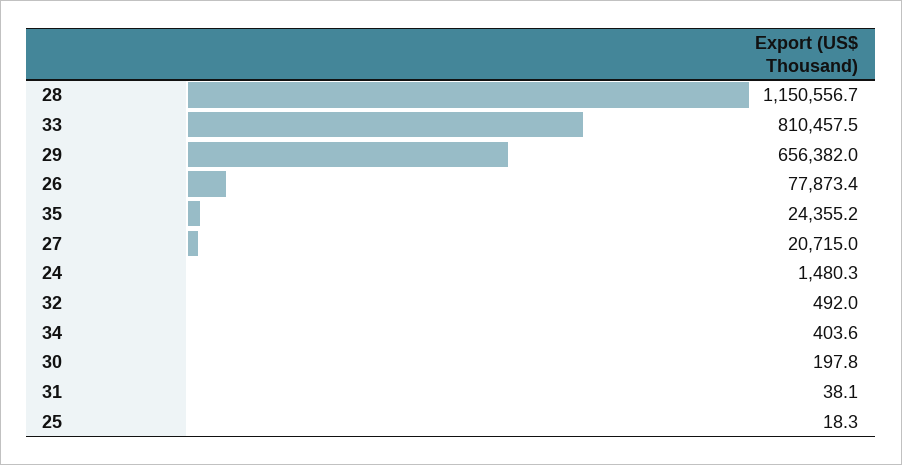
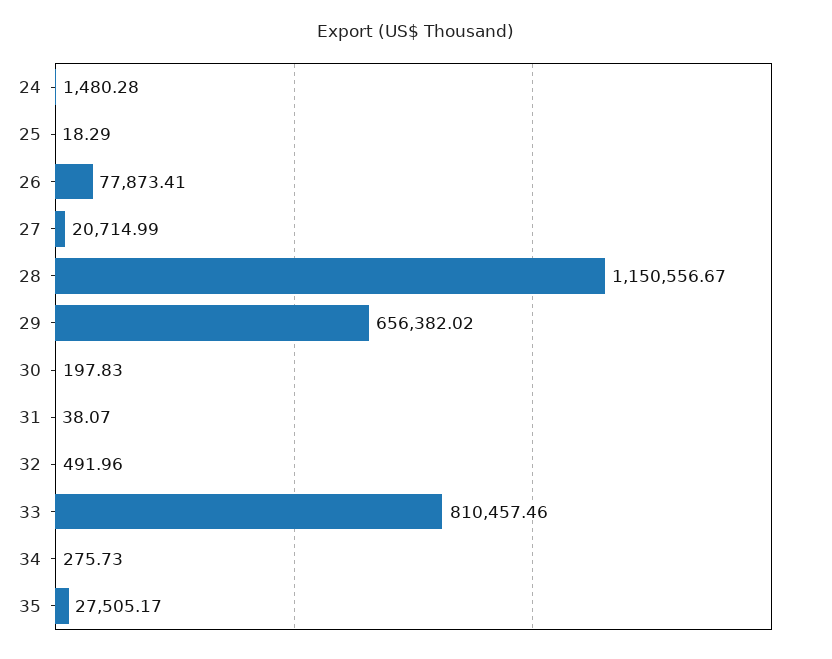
35: 24355.2 -> 27505.17
34: 403.6 -> 275.73

